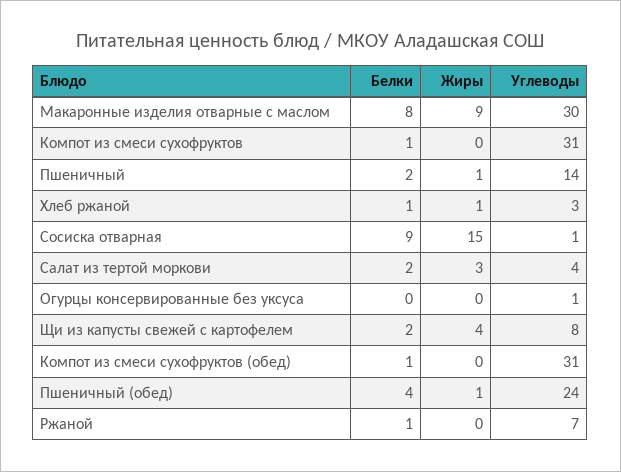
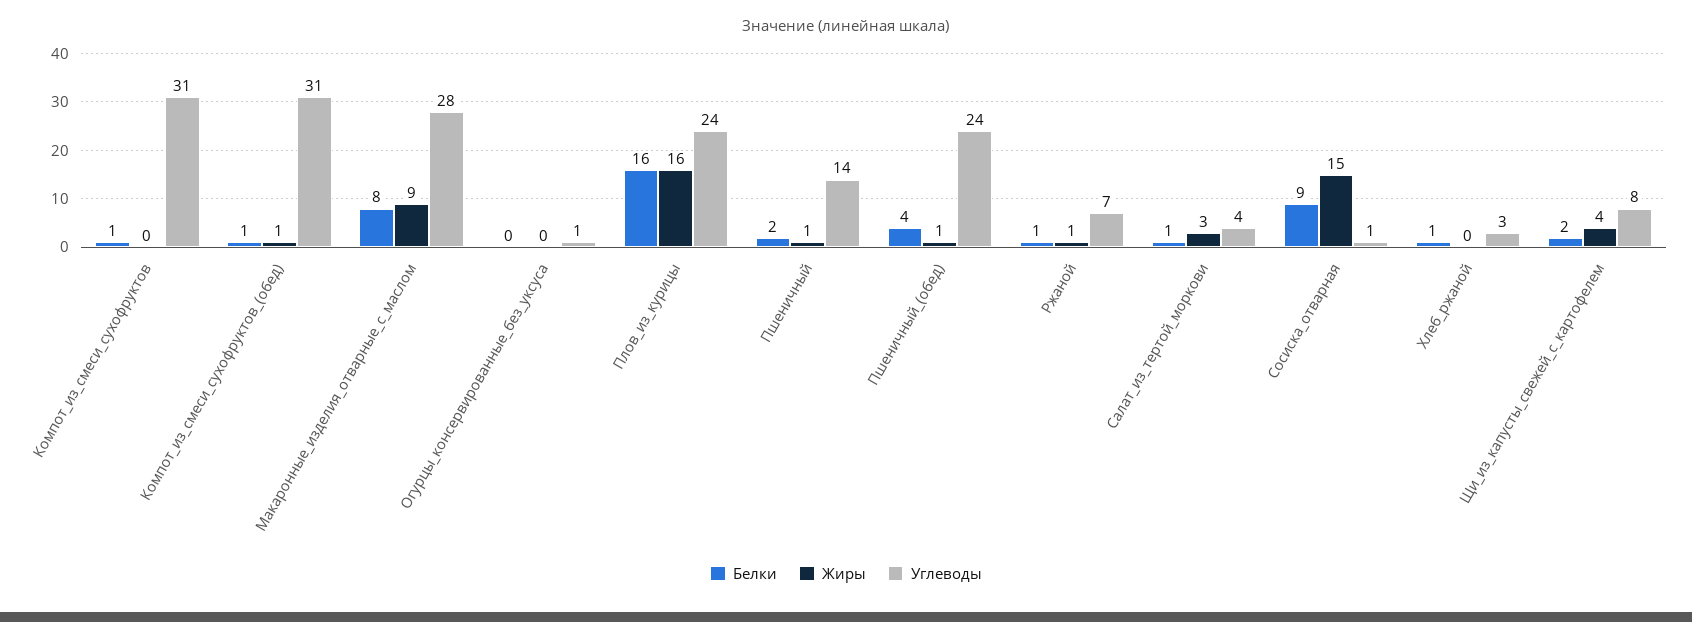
Углеводы, Макаронные изделия отварные с маслом: 30 -> 28
Жиры, Хлеб ржаной: 1 -> 0
Белки, Салат из тертой моркови: 2 -> 1
Жиры, Компот из смеси сухофруктов (обед): 0 -> 1
Жиры, Ржаной: 0 -> 1
Белки, Плов_из_курицы: none -> 16
Жиры, Плов_из_курицы: none -> 16
Углеводы, Плов_из_курицы: none -> 24

